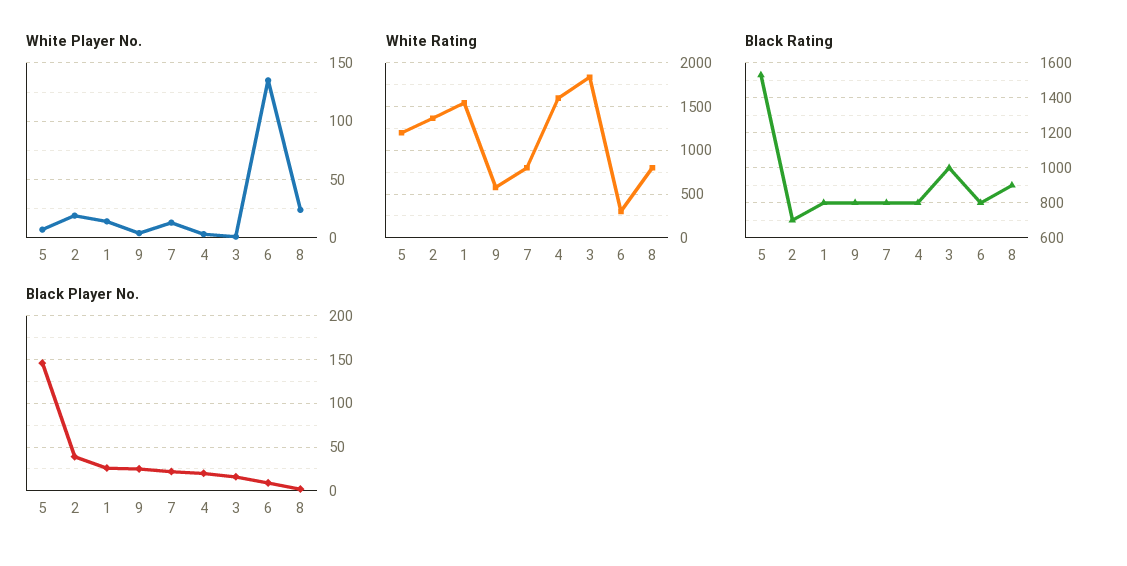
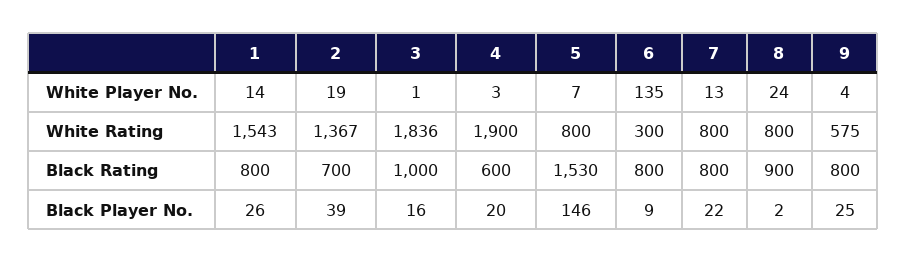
White Rating, 5: 1200 -> 800
White Rating, 4: 1600 -> 1900
Black Rating, 4: 800 -> 600

